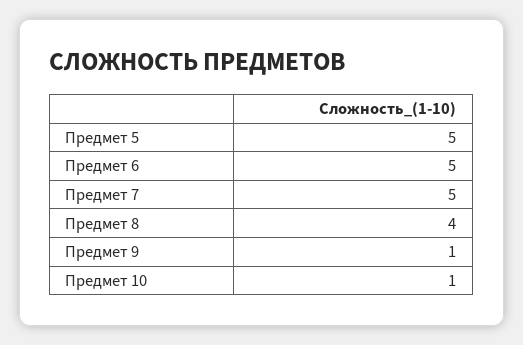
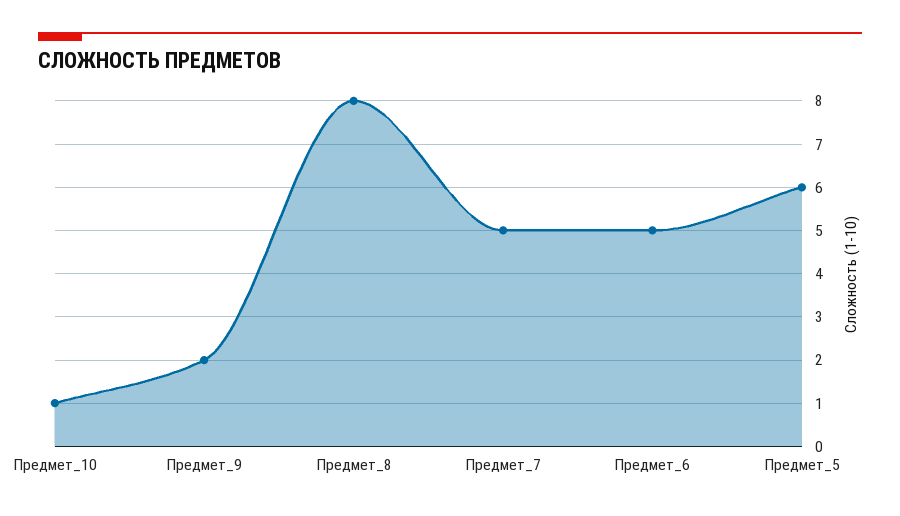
Предмет 5: 5 -> 6
Предмет 8: 4 -> 8
Предмет 9: 1 -> 2

